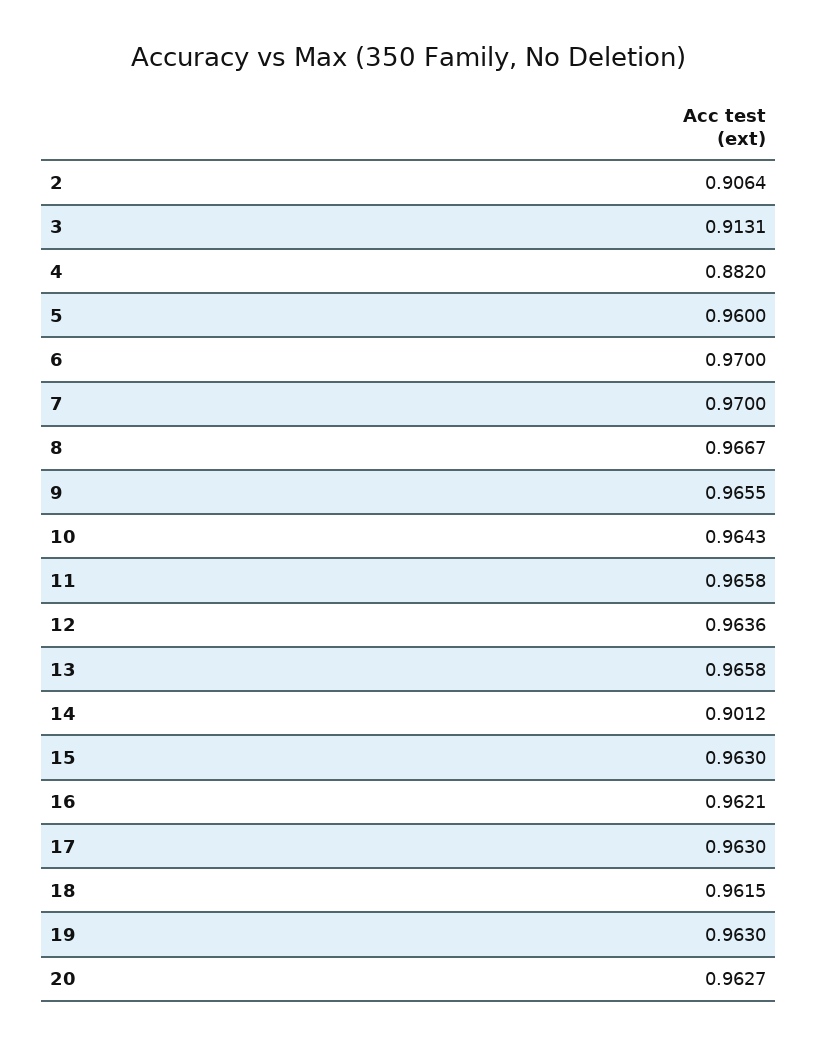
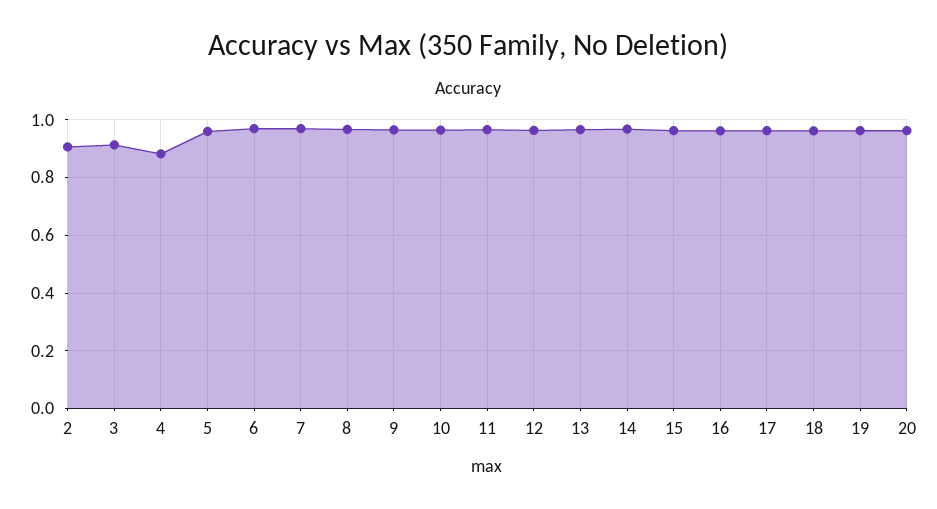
14: 0.9012 -> 0.975

